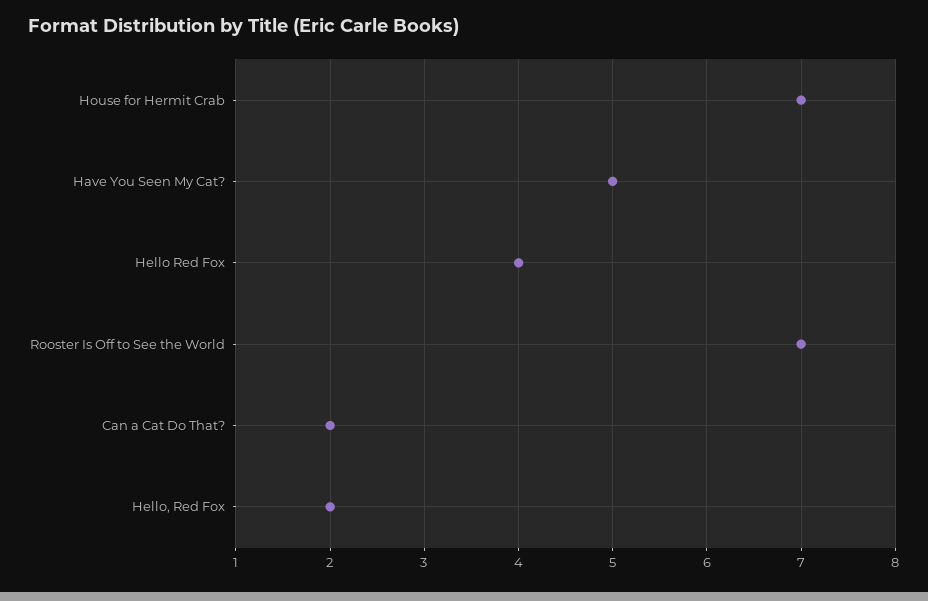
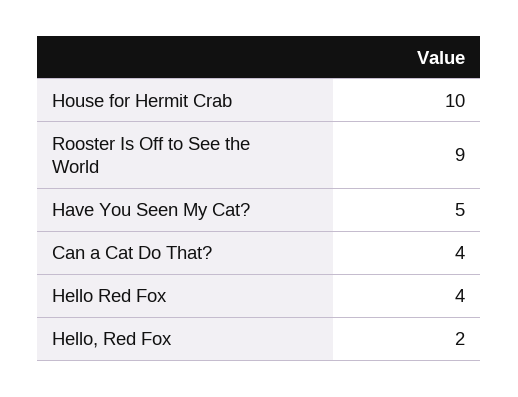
House for Hermit Crab: 7 -> 10
Rooster Is Off to See the World: 7 -> 9
Can a Cat Do That?: 2 -> 4

